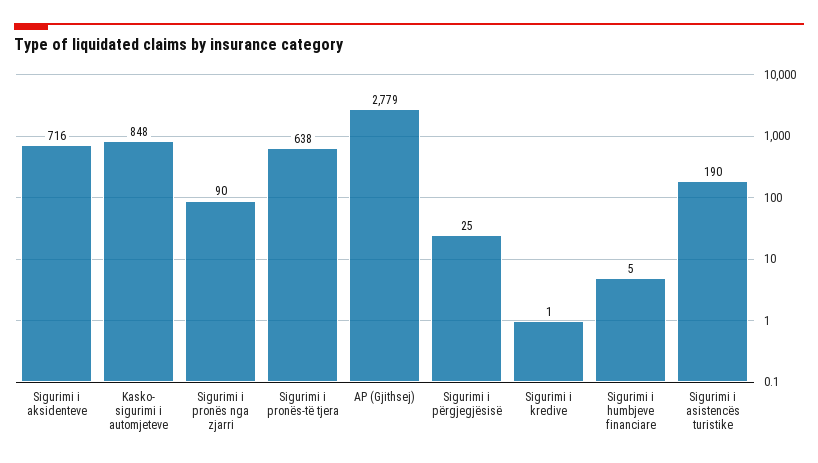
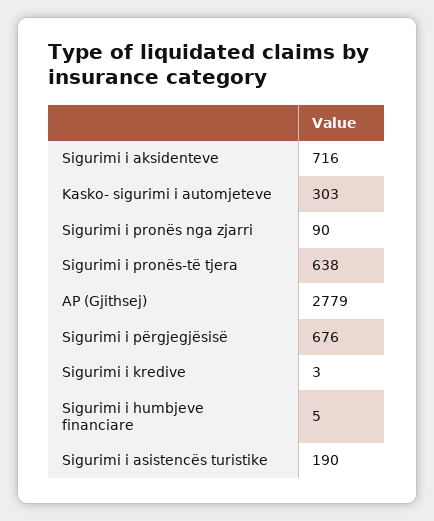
Kasko- sigurimi i automjeteve: 848 -> 303
Sigurimi i përgjegjësisë: 25 -> 676
Sigurimi i kredive: 1 -> 3

